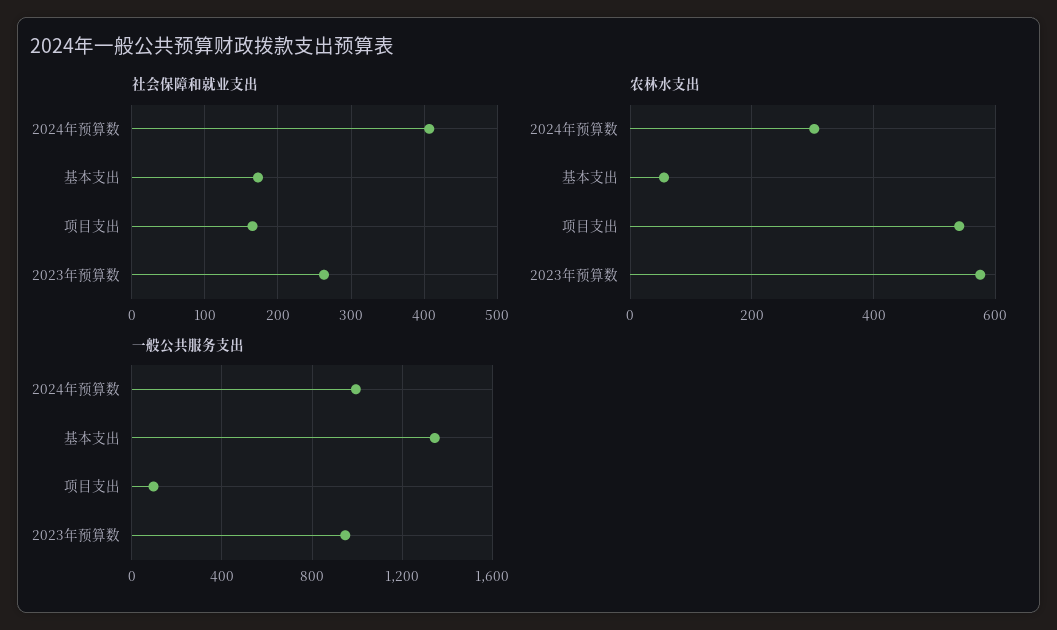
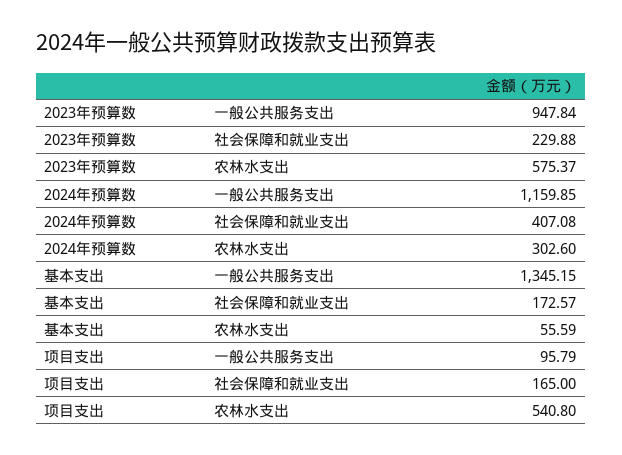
社会保障和就业支出, 2023年预算数: 260 -> 229.88
一般公共服务支出, 2024年预算数: 1000 -> 1159.85

